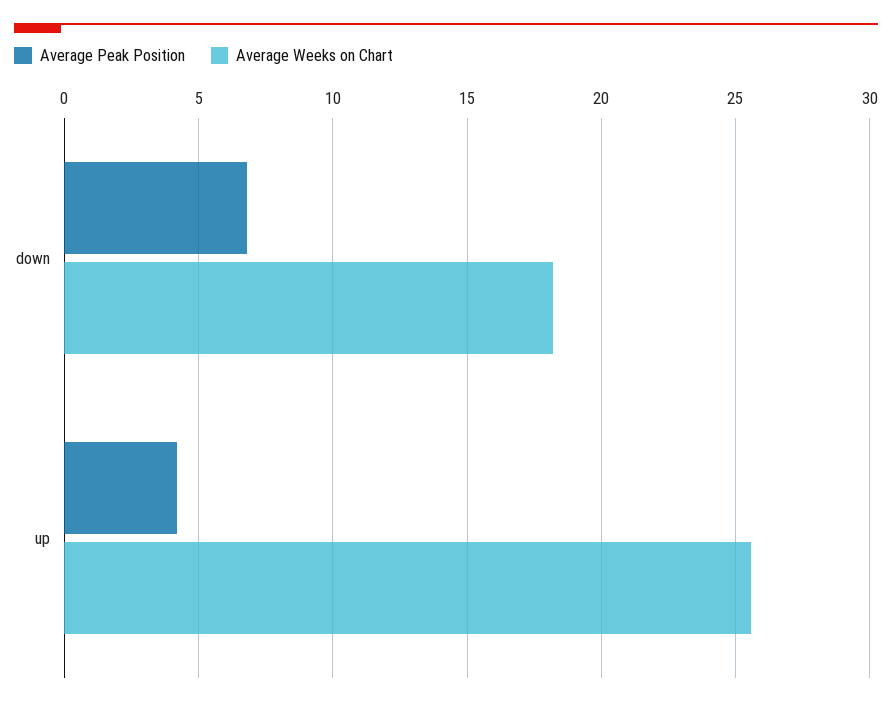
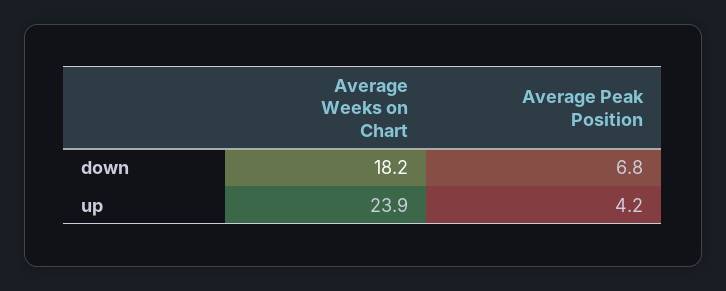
Average Weeks on Chart, up: 25.5 -> 23.9

